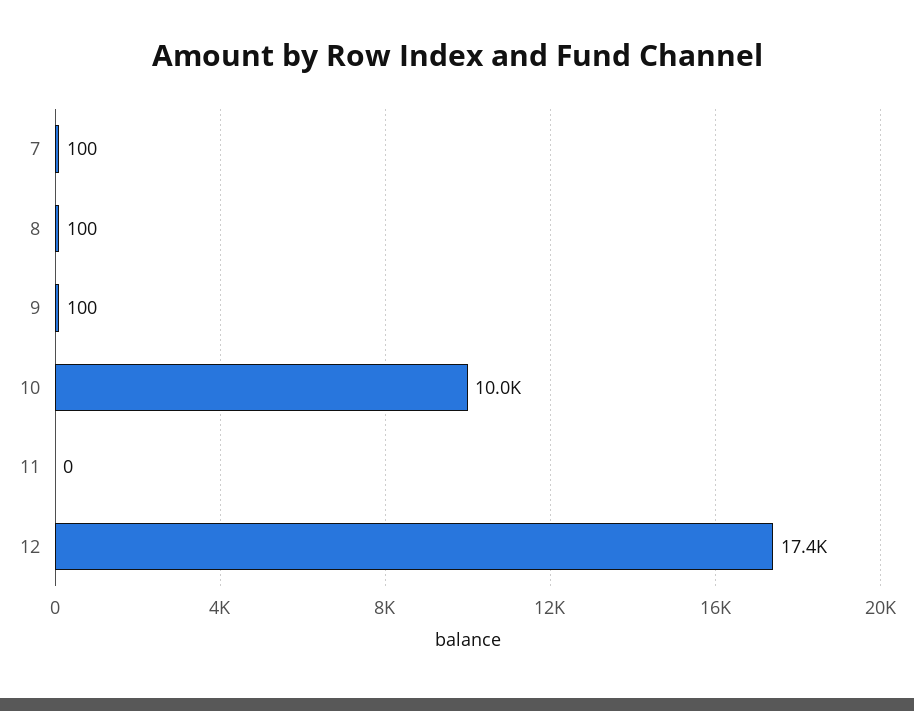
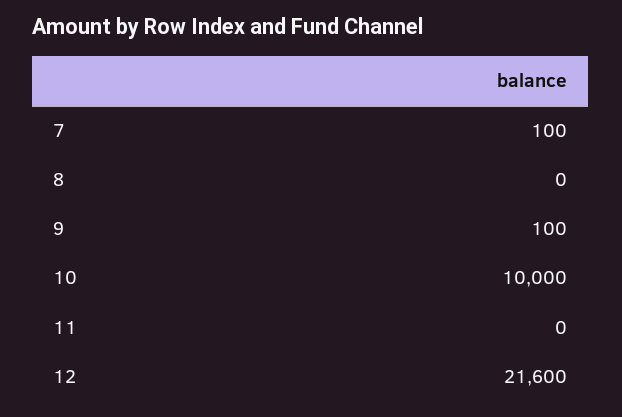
8: 100 -> 0
12: 17400 -> 21600

